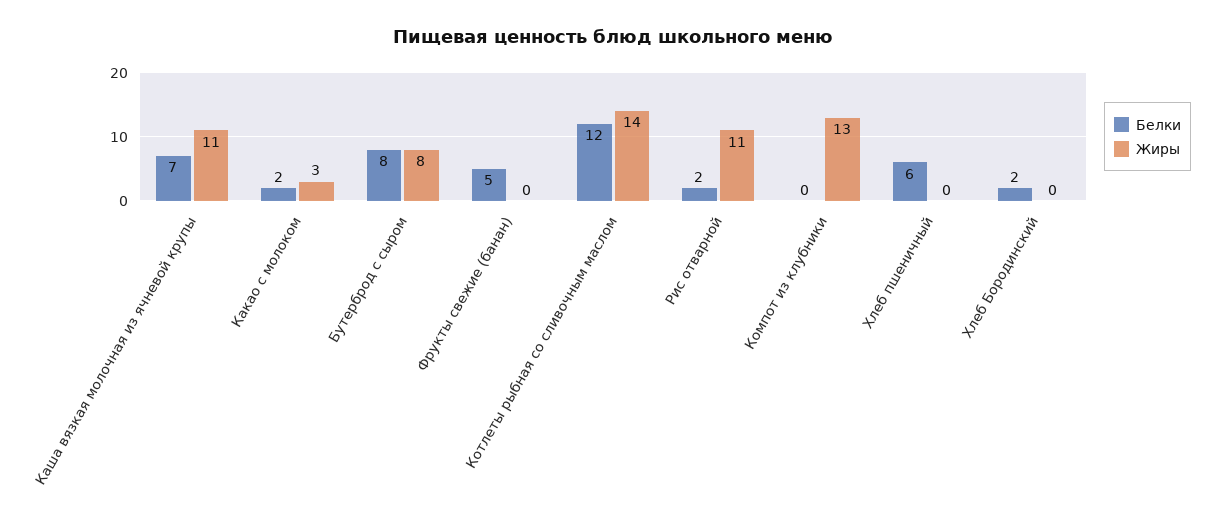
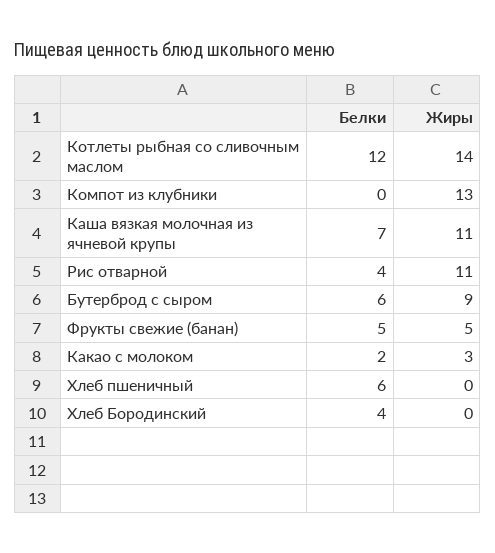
Белки, Бутерброд с сыром: 8 -> 6
Жиры, Бутерброд с сыром: 8 -> 9
Жиры, Фрукты свежие (банан): 0 -> 5
Белки, Рис отварной: 2 -> 4
Белки, Хлеб Бородинский: 2 -> 4

